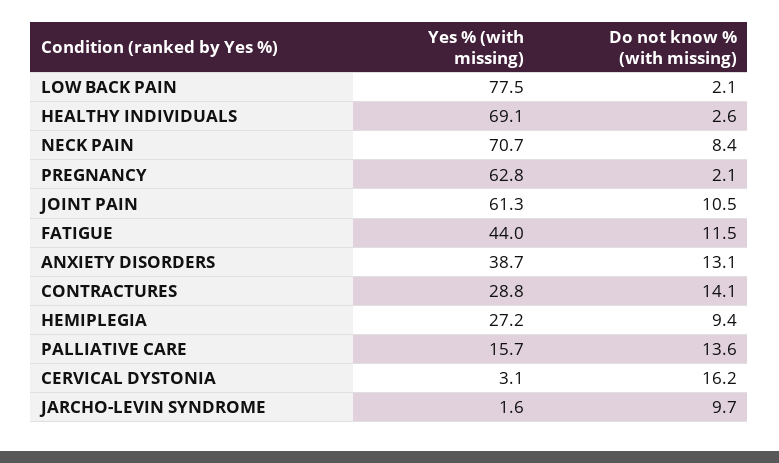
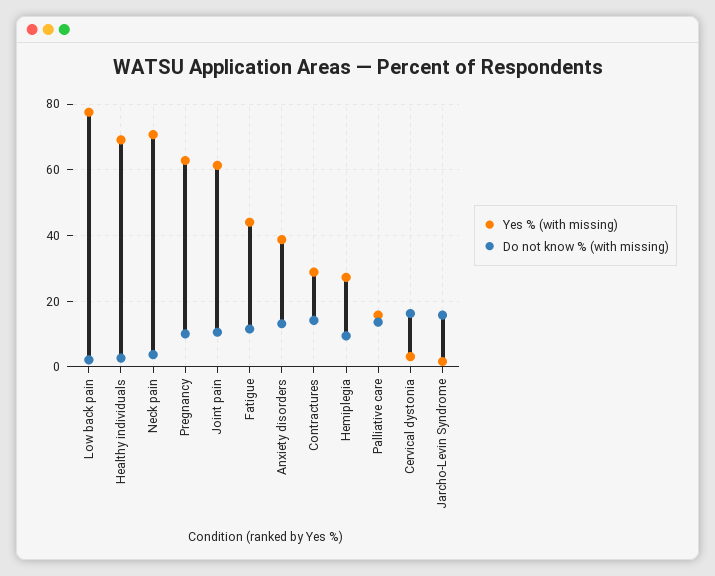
Do not know % (with missing), NECK PAIN: 8.4 -> 4
Do not know % (with missing), PREGNANCY: 2.1 -> 10
Do not know % (with missing), JARCHO-LEVIN SYNDROME: 9.7 -> 16

